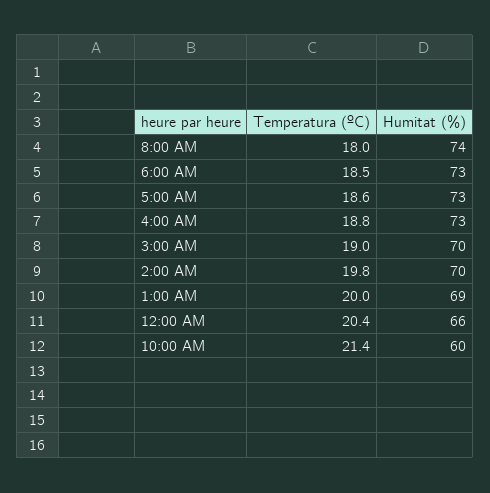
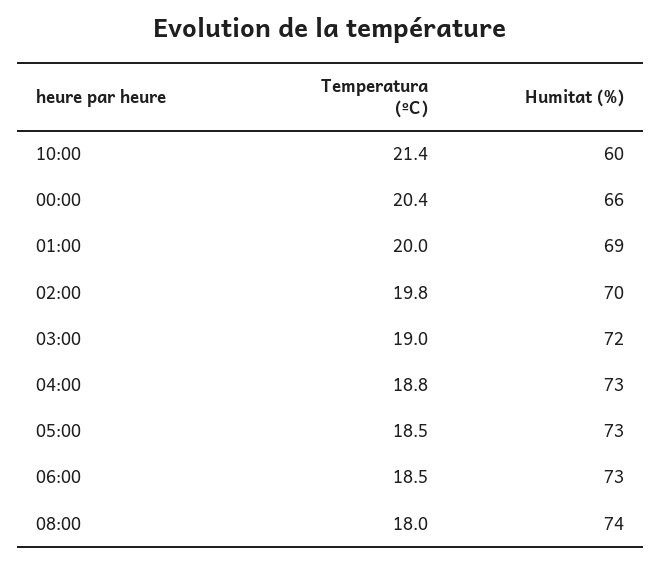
Temperatura (ºC), 5:00 AM: 18.6 -> 18.5
Humitat (%), 3:00 AM: 70 -> 72

